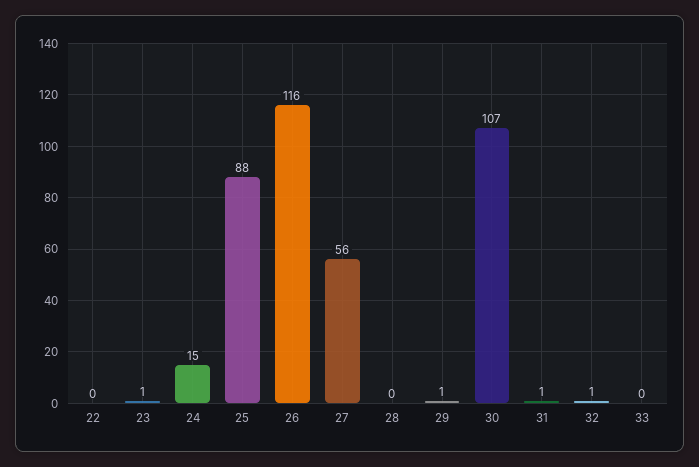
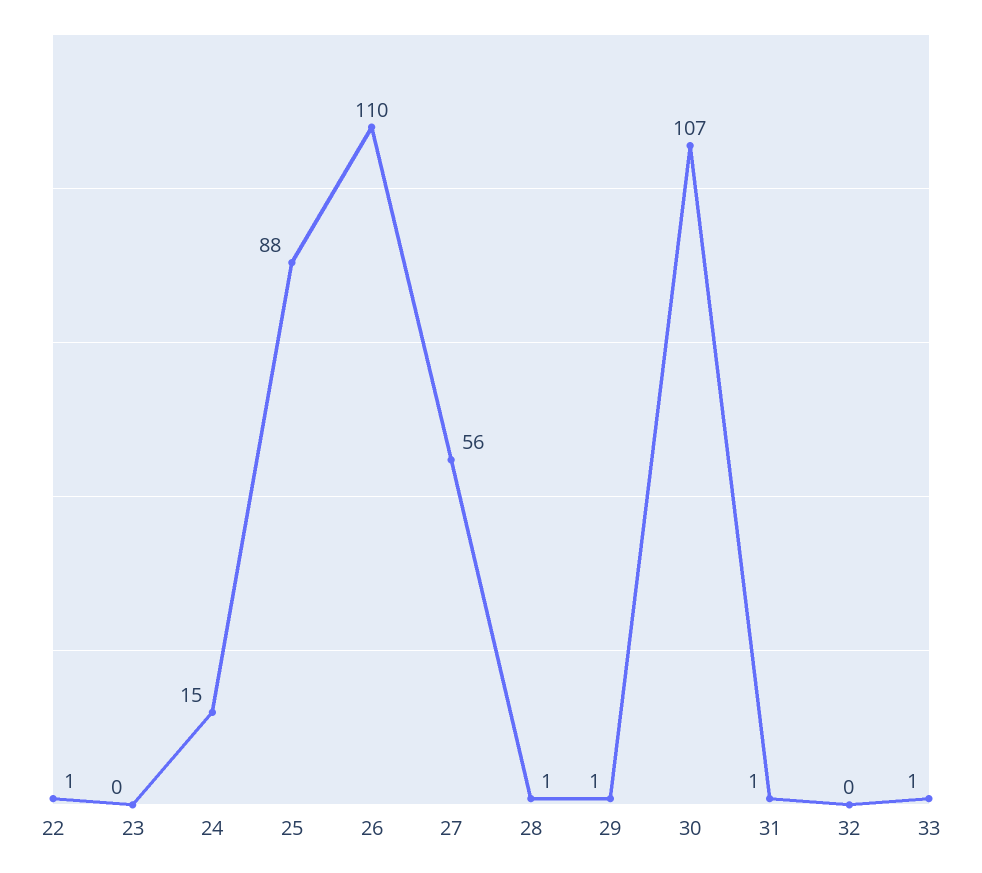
22: 0 -> 1
23: 1 -> 0
26: 116 -> 110
28: 0 -> 1
32: 1 -> 0
33: 0 -> 1

